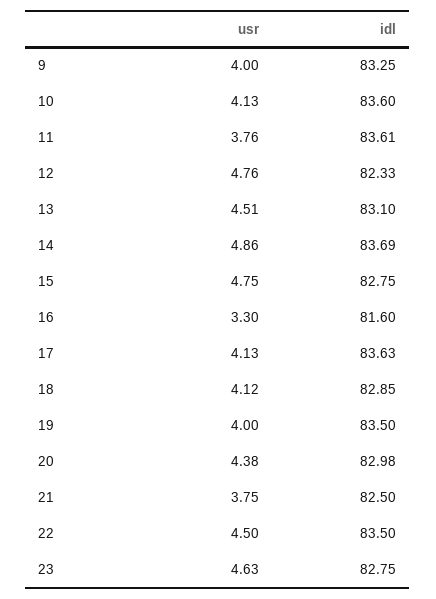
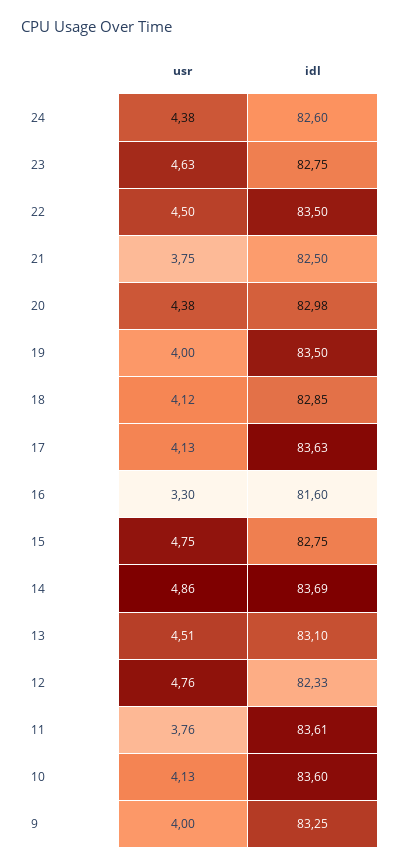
usr, 24: none -> 4.38
idl, 24: none -> 82.6

